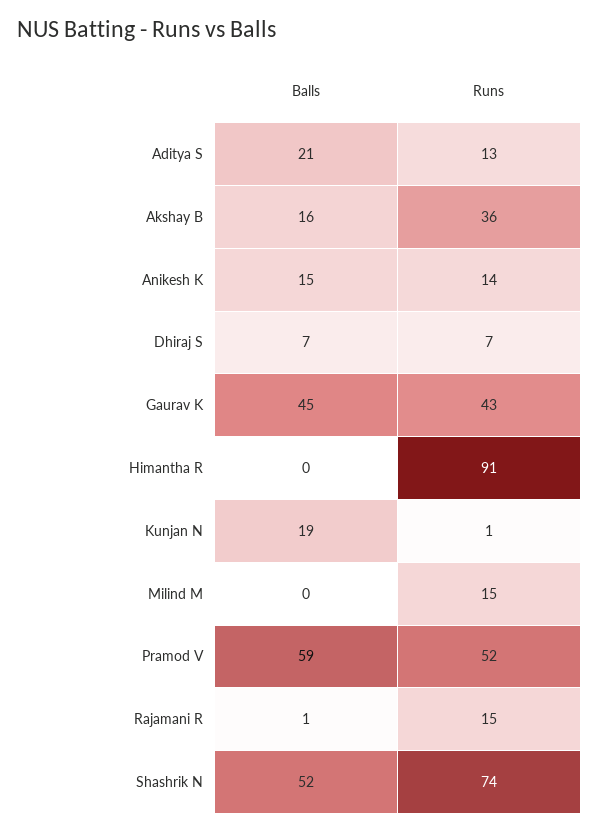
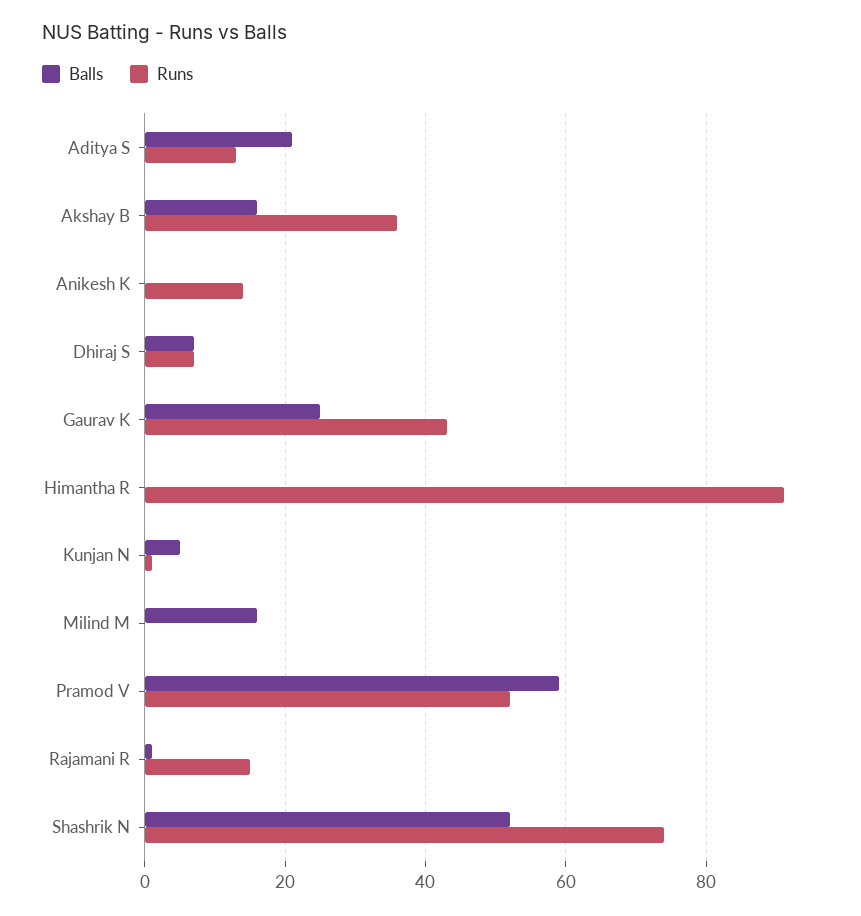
Balls, Anikesh K: 15 -> 0
Balls, Gaurav K: 45 -> 25
Balls, Kunjan N: 19 -> 5
Balls, Milind M: 0 -> 15
Runs, Milind M: 15 -> 0

